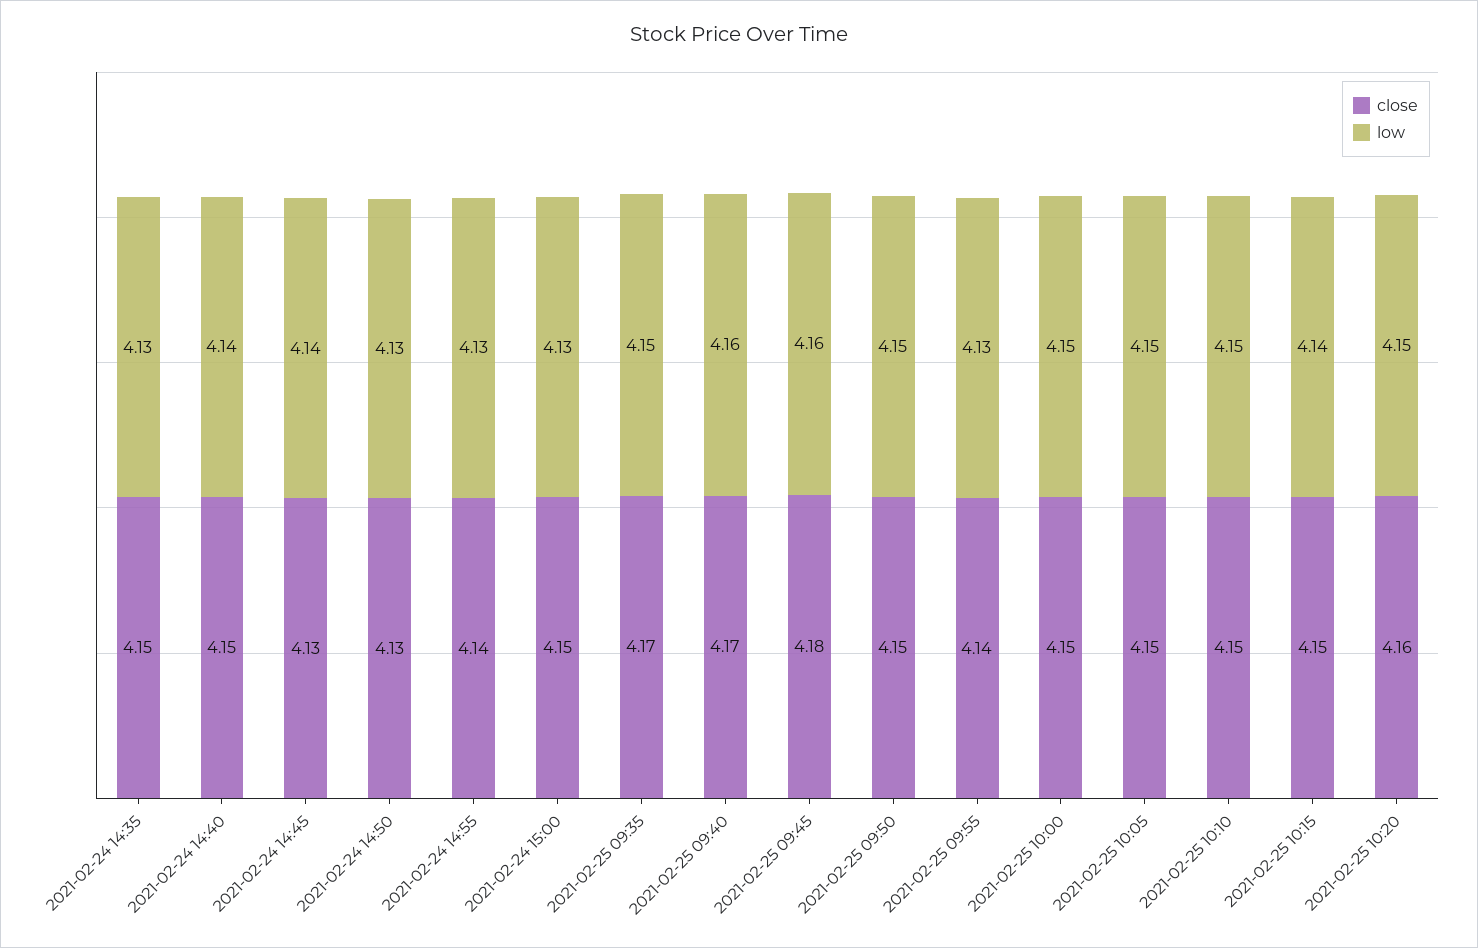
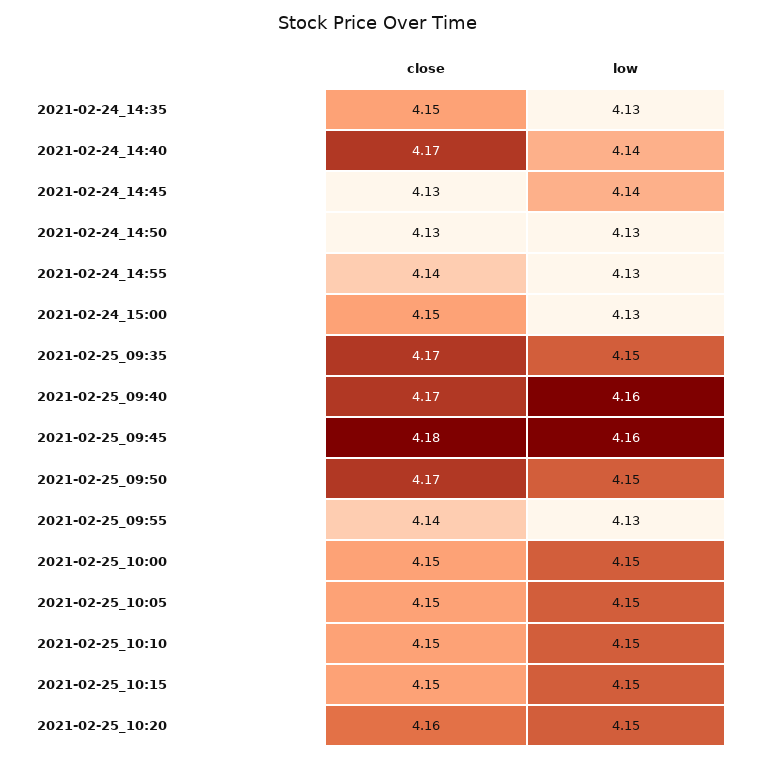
close, 2021-02-24 14:40: 4.15 -> 4.17
close, 2021-02-25 09:50: 4.15 -> 4.17
low, 2021-02-25 10:15: 4.14 -> 4.15

